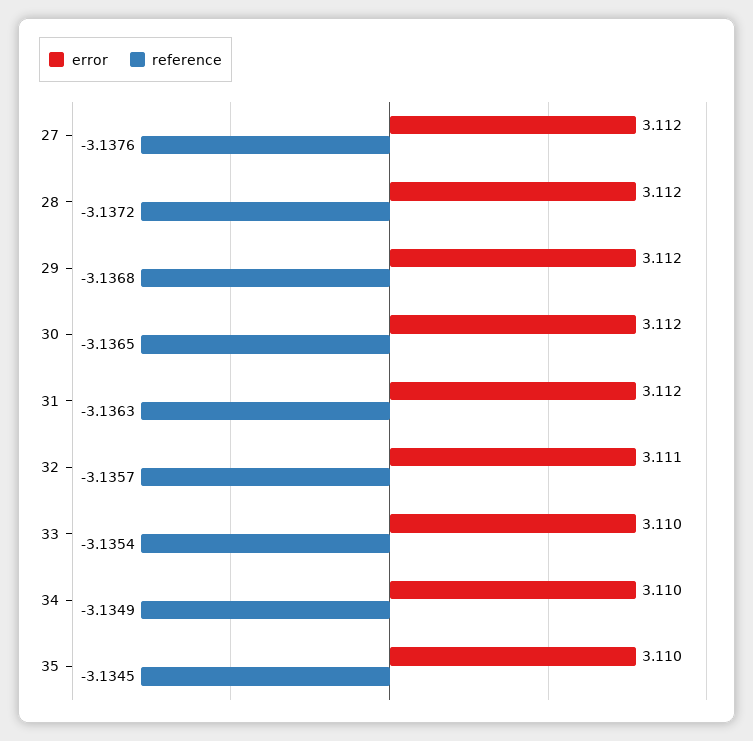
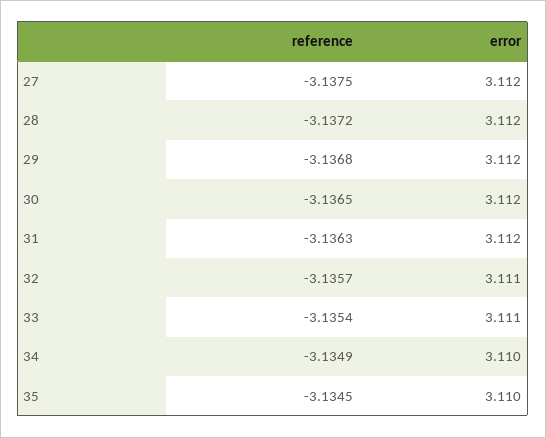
reference, 27: -3.1376 -> -3.1375
error, 33: 3.11 -> 3.111

